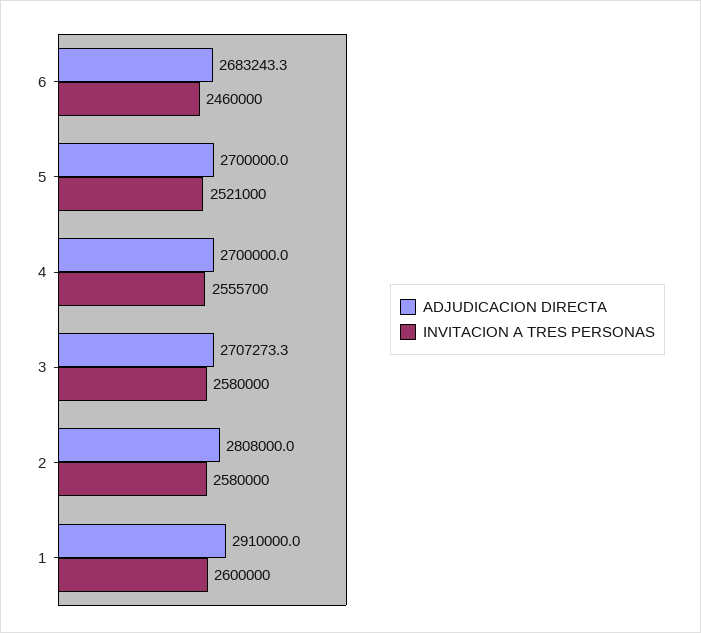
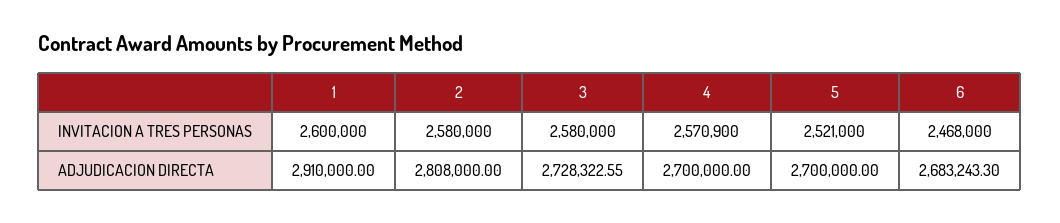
INVITACION A TRES PERSONAS, 6: 2460000 -> 2468000
INVITACION A TRES PERSONAS, 4: 2555700 -> 2570900
ADJUDICACION DIRECTA, 3: 2707273.3 -> 2728322.55

